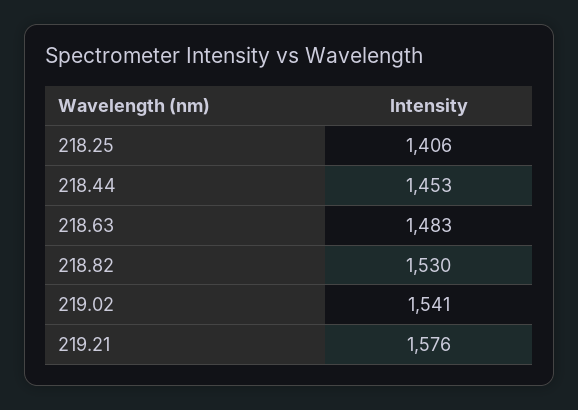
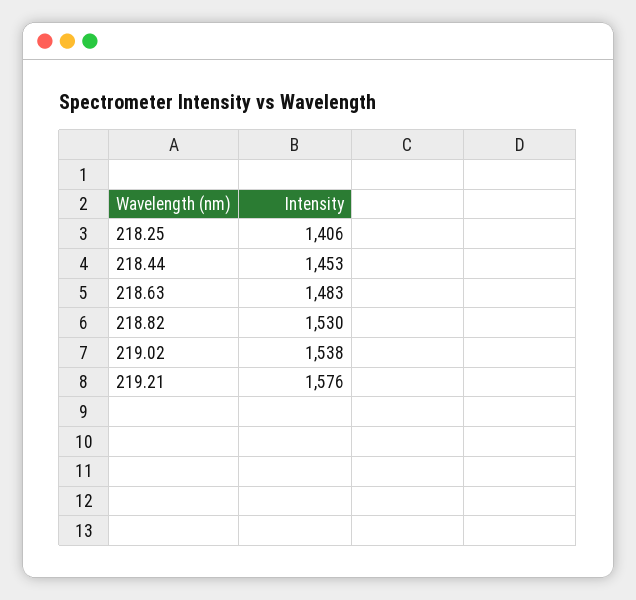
219.02: 1541 -> 1538

